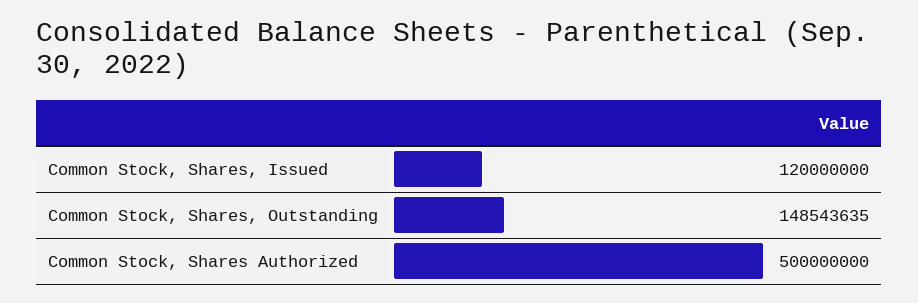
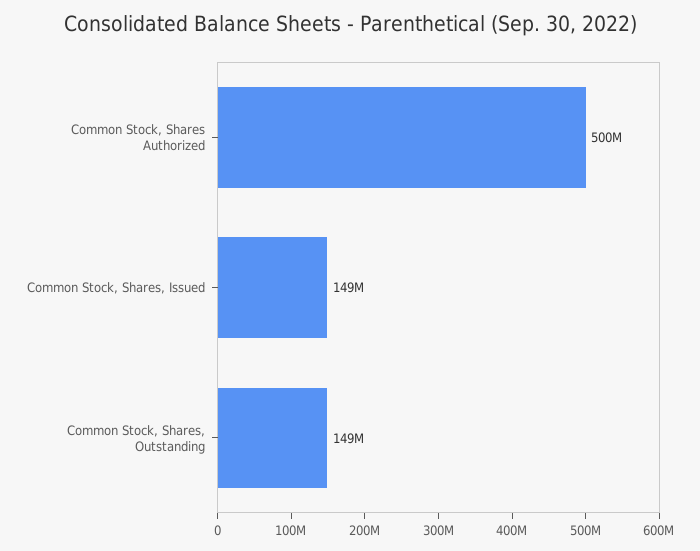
Common Stock, Shares, Issued: 120000000 -> 149000000

